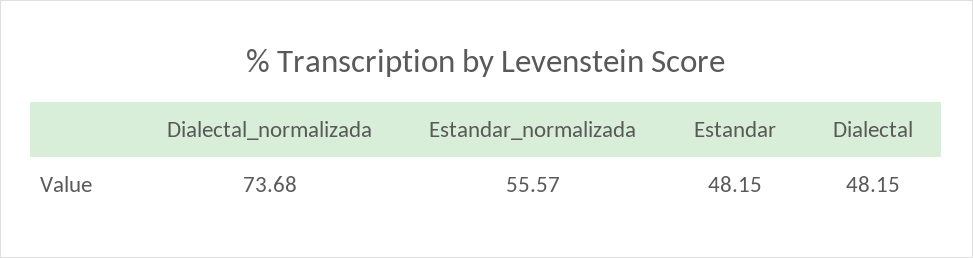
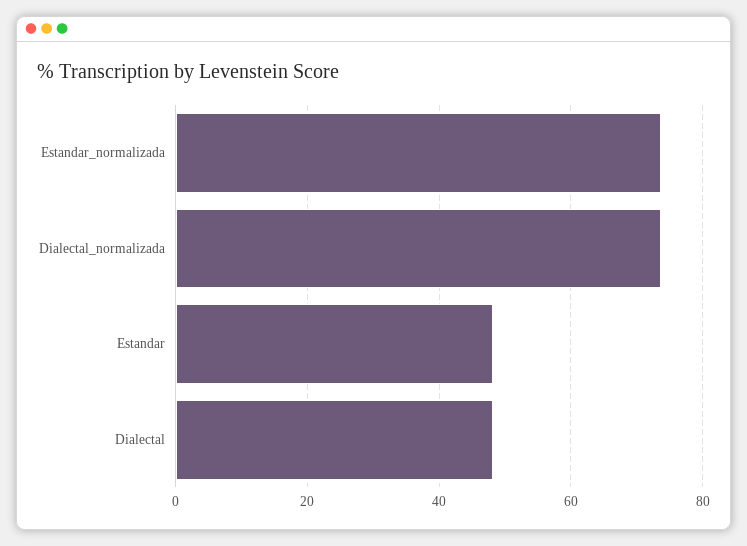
Estandar_normalizada: 55.57 -> 74

